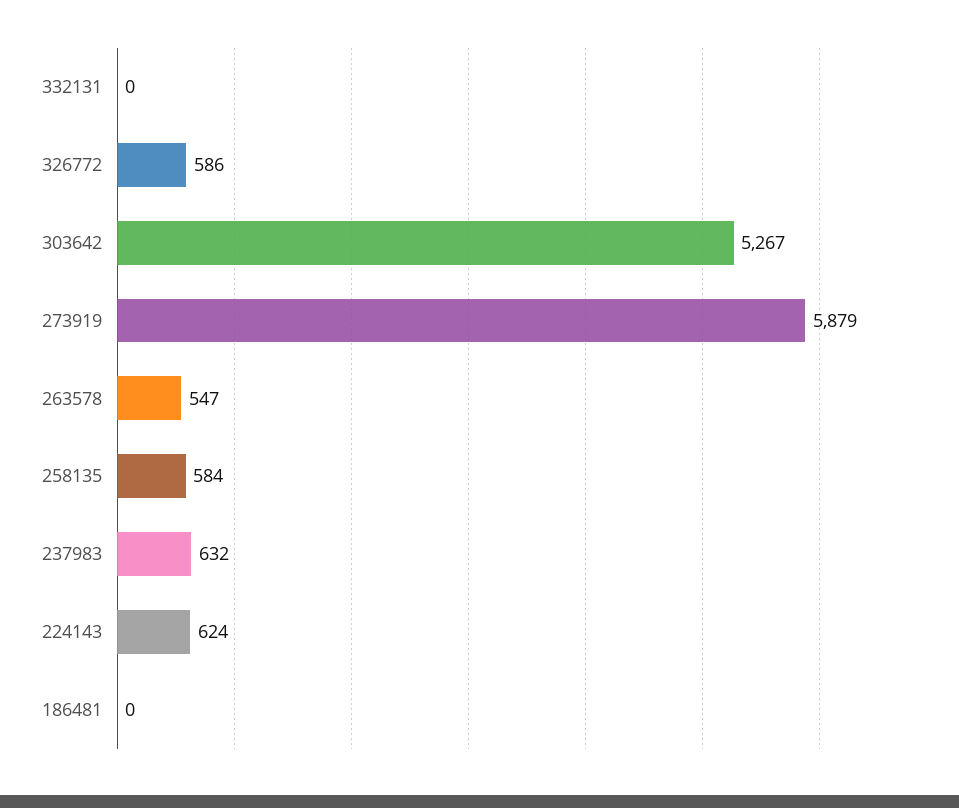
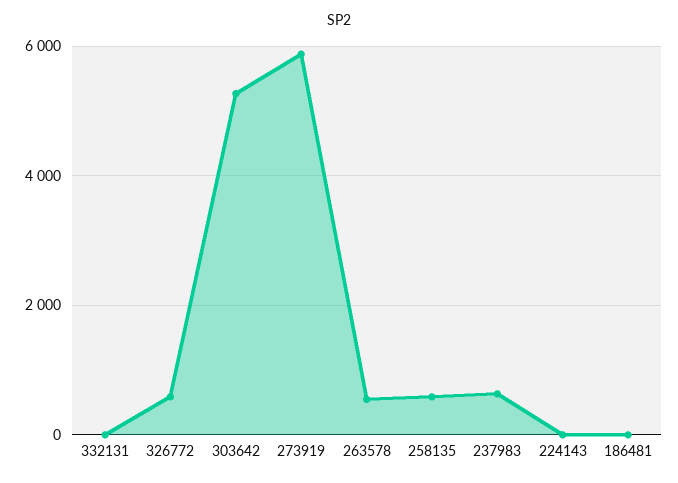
224143: 624 -> 0

